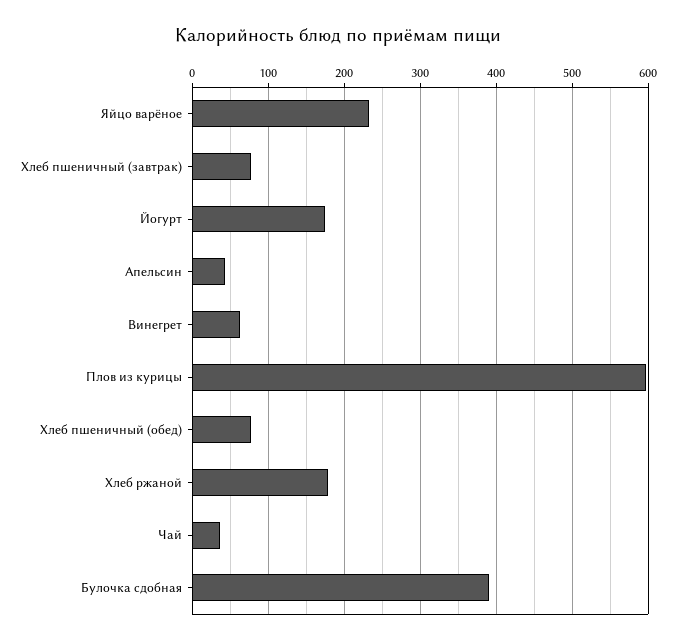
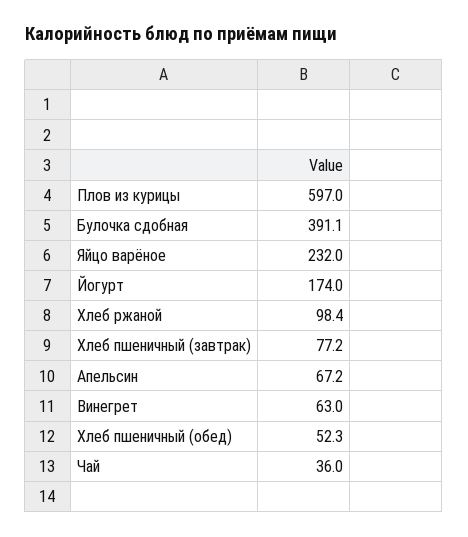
Апельсин: 40 -> 67.2
Хлеб пшеничный (обед): 80 -> 52.3
Хлеб ржаной: 180 -> 98.4

